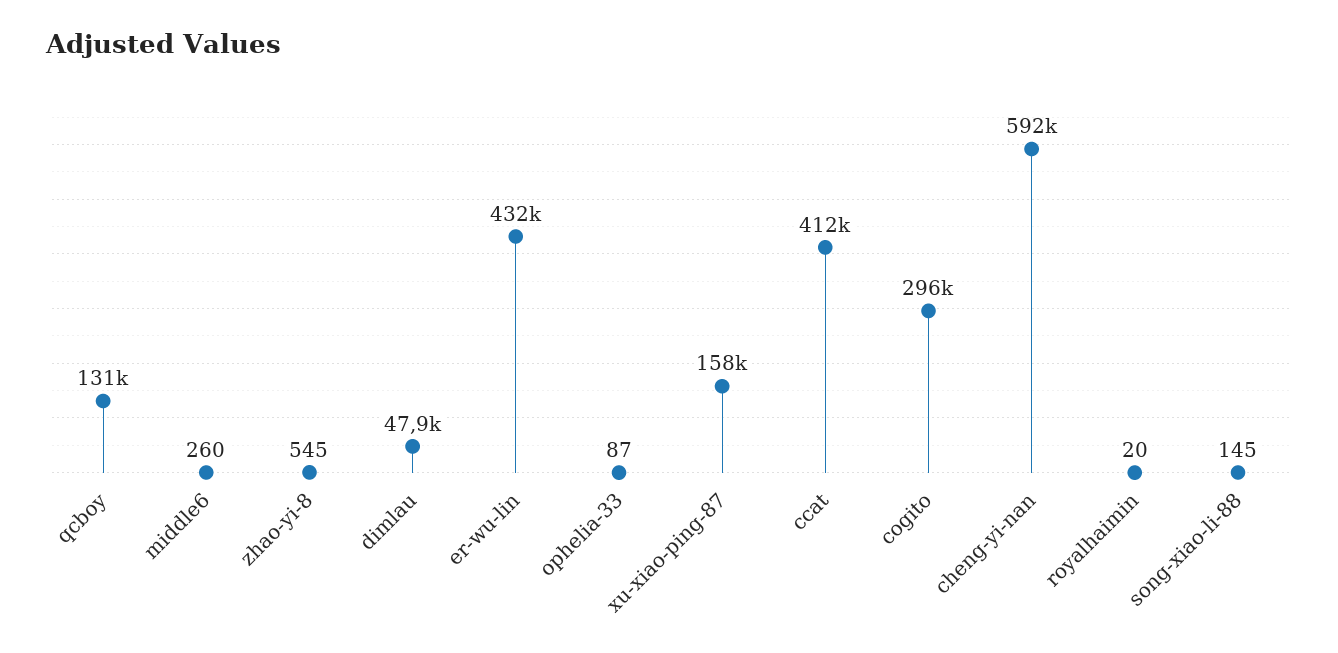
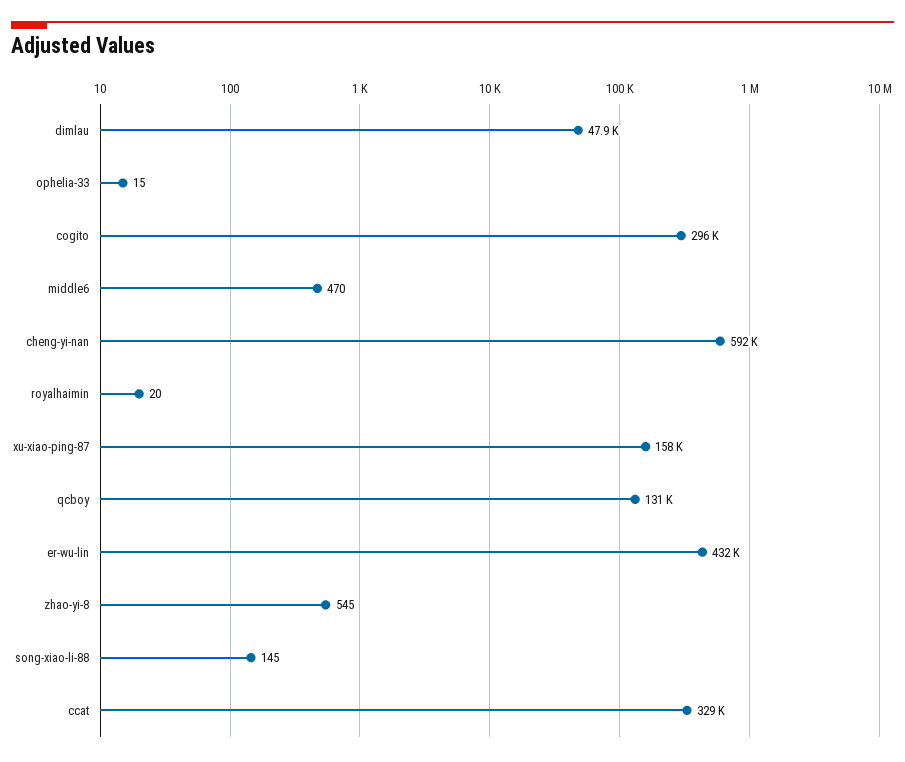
middle6: 260 -> 470
ophelia-33: 87 -> 15
ccat: 412000 -> 329000

